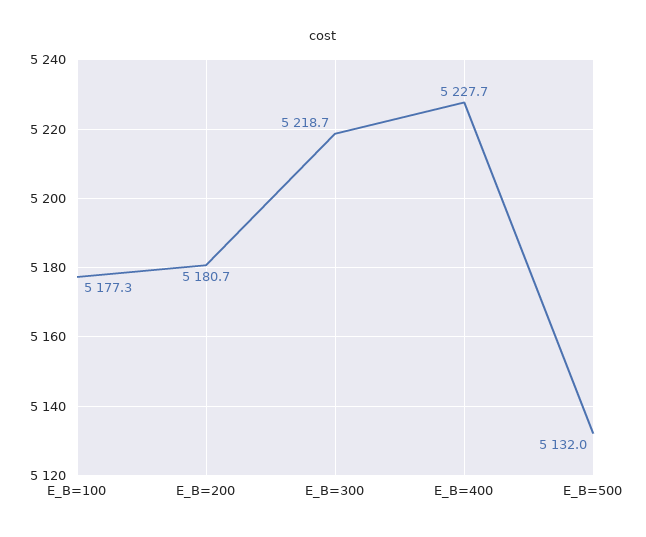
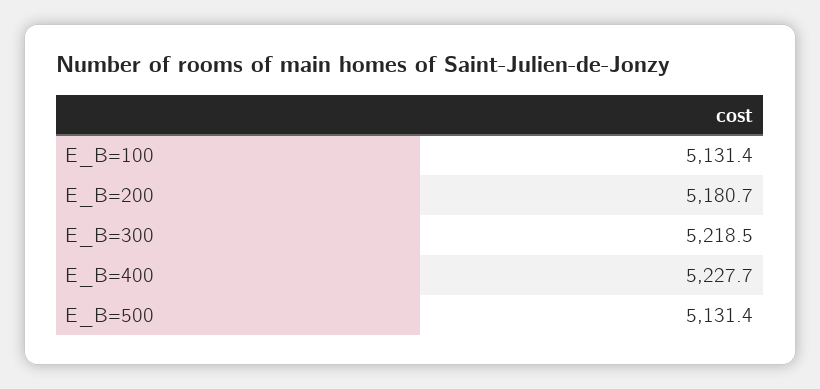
E_B=100: 5177.3 -> 5131.4
E_B=300: 5218.7 -> 5218.5
E_B=500: 5132 -> 5131.4

